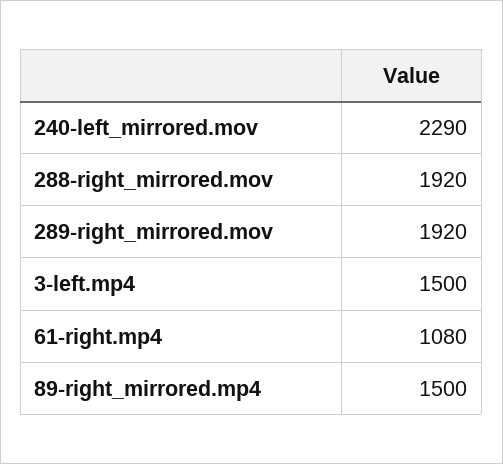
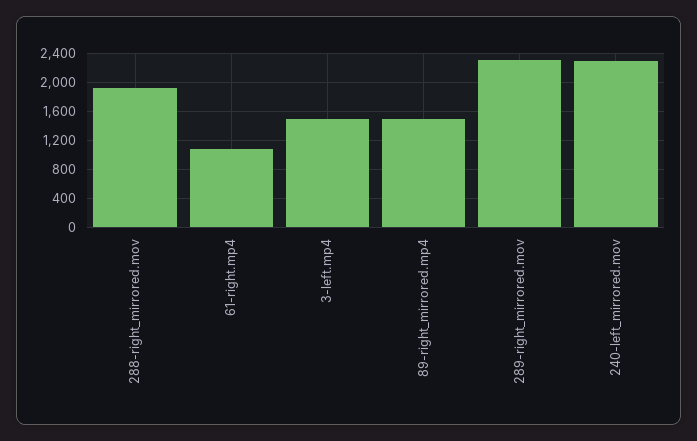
289-right_mirrored.mov: 1920 -> 2300

